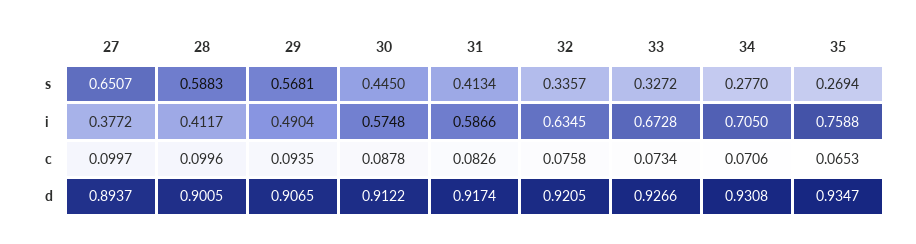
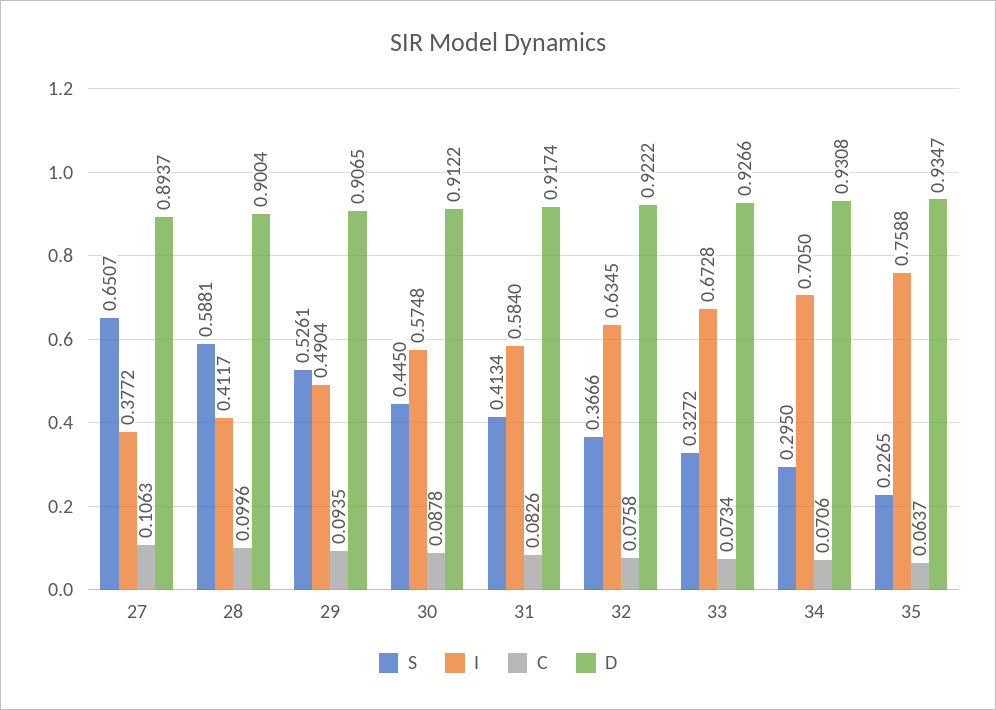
s, 28: 0.5883 -> 0.5881
s, 29: 0.5681 -> 0.5261
s, 32: 0.3357 -> 0.3666
s, 34: 0.277 -> 0.295
s, 35: 0.2694 -> 0.2265
i, 31: 0.5866 -> 0.584
c, 27: 0.0997 -> 0.1063
c, 35: 0.0653 -> 0.0637
d, 28: 0.9005 -> 0.9004
d, 32: 0.9205 -> 0.9222

